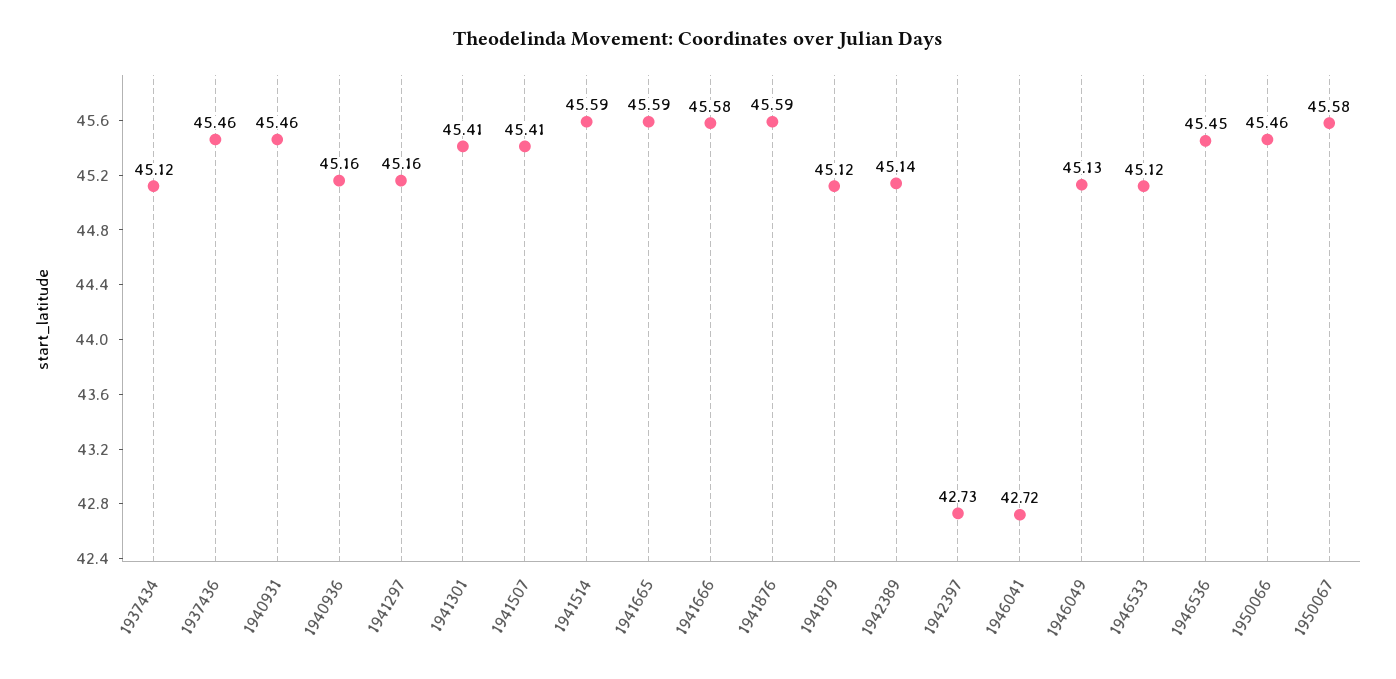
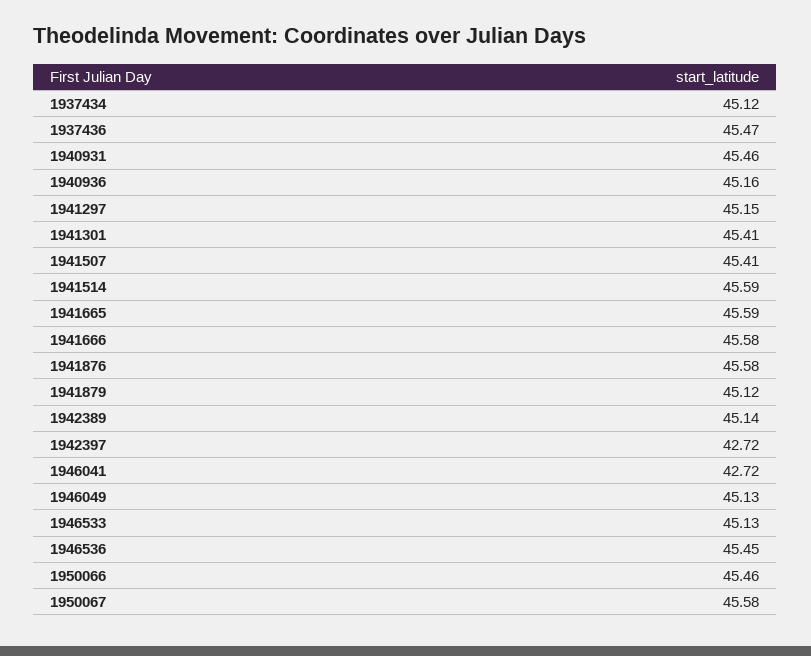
1937436: 45.46 -> 45.47
1941297: 45.16 -> 45.15
1941876: 45.59 -> 45.58
1942397: 42.73 -> 42.72
1946533: 45.12 -> 45.13

